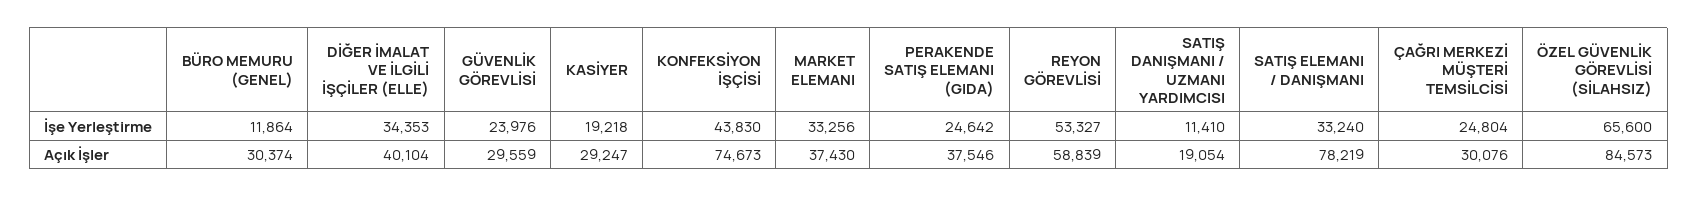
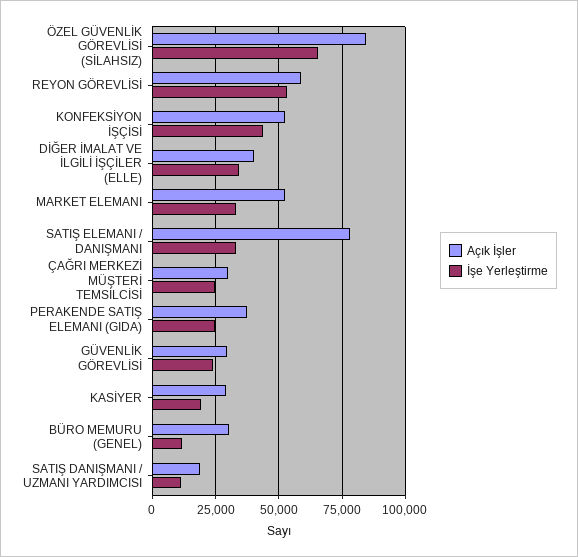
Açık İşler, KONFEKSİYON İŞÇİSİ: 74673 -> 52500
Açık İşler, MARKET ELEMANI: 37430 -> 52500

